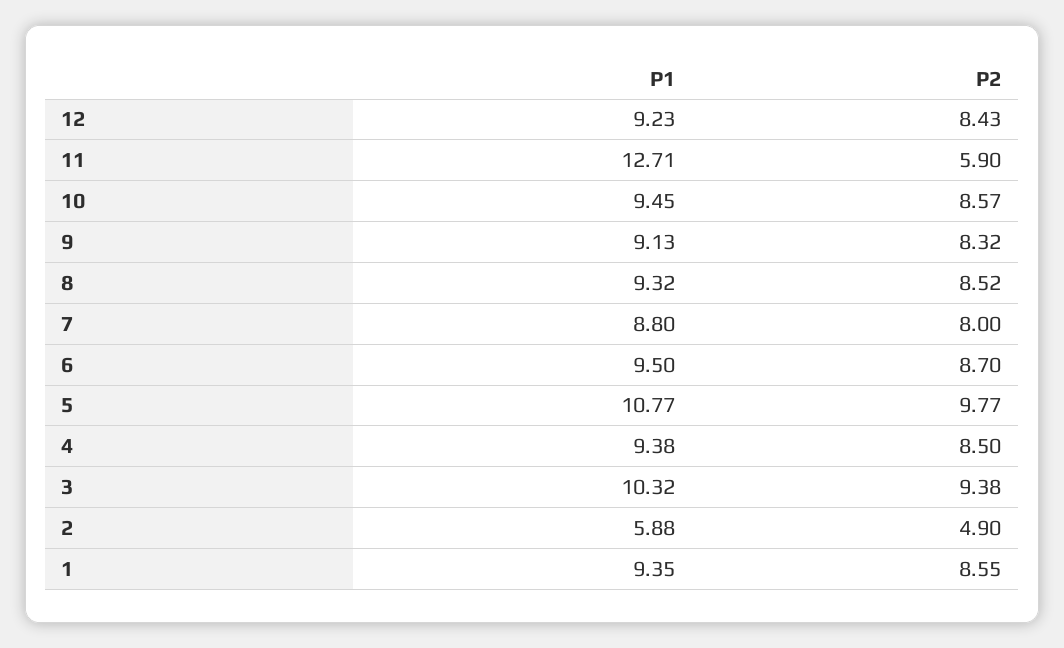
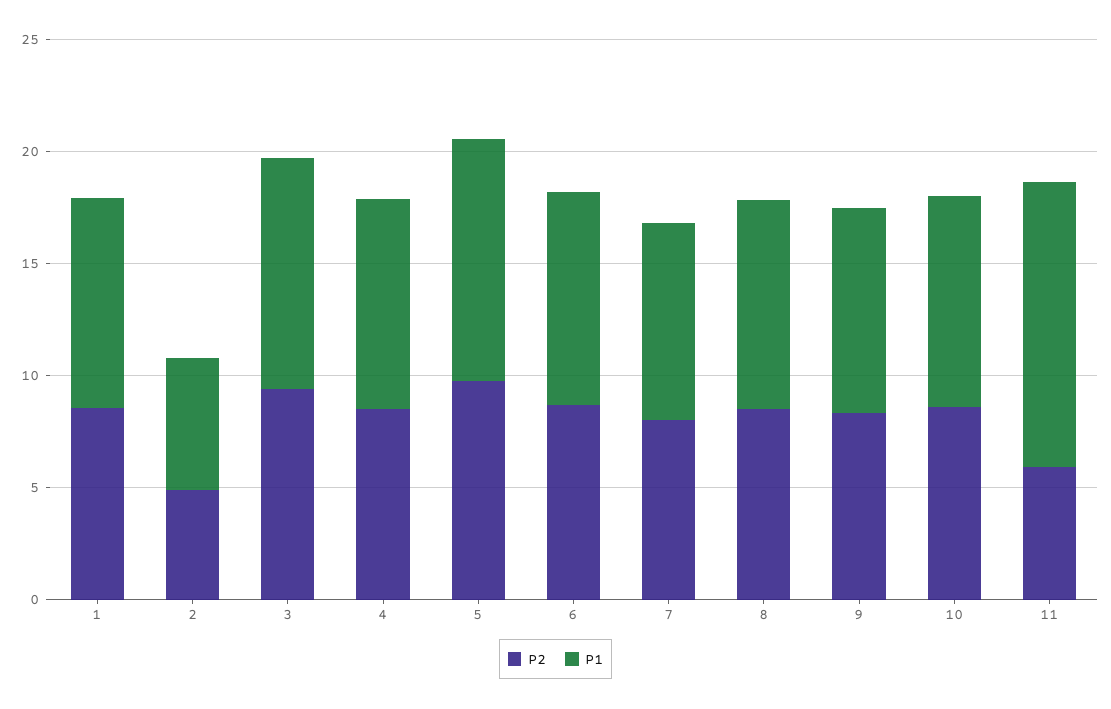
P1, 12: 9.23 -> none
P2, 12: 8.43 -> none

